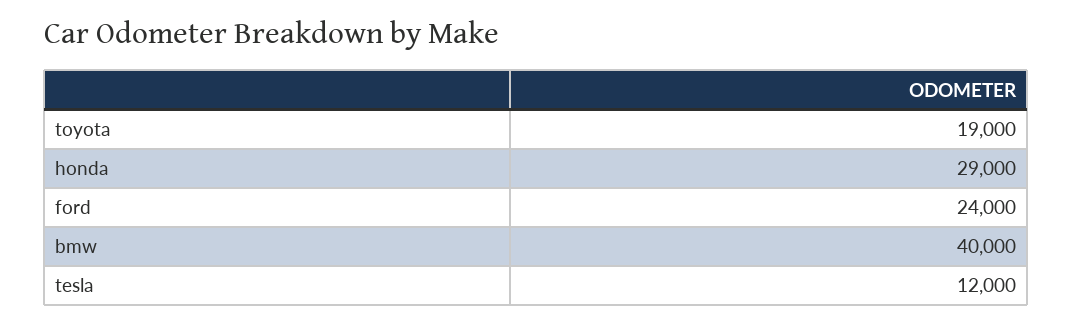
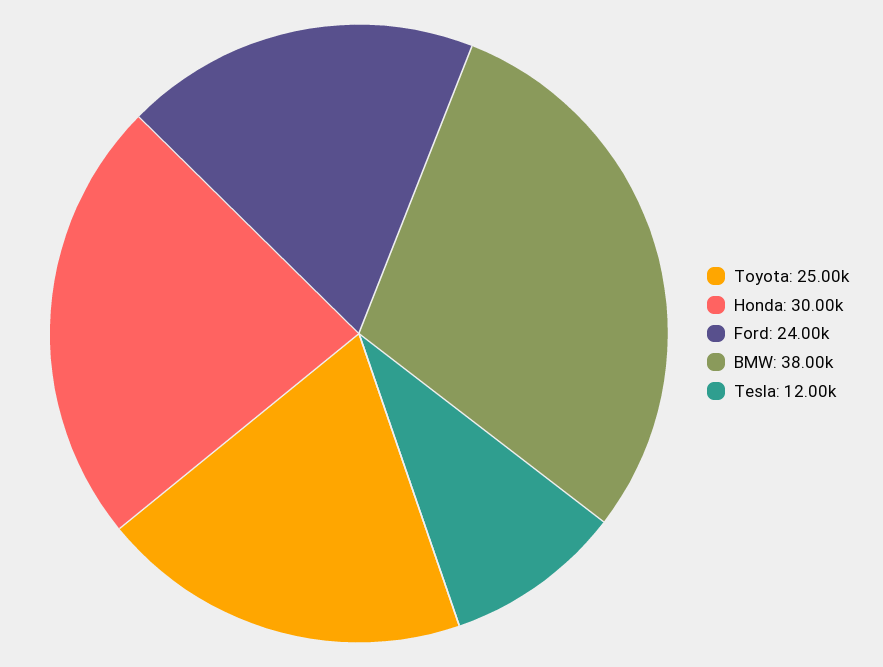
toyota: 19000 -> 25000
honda: 29000 -> 30000
bmw: 40000 -> 38000

